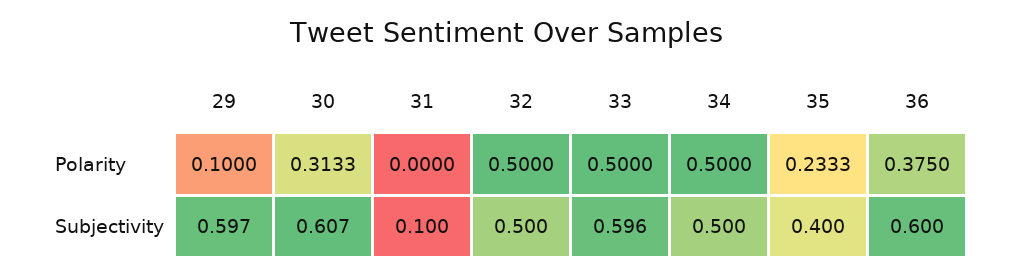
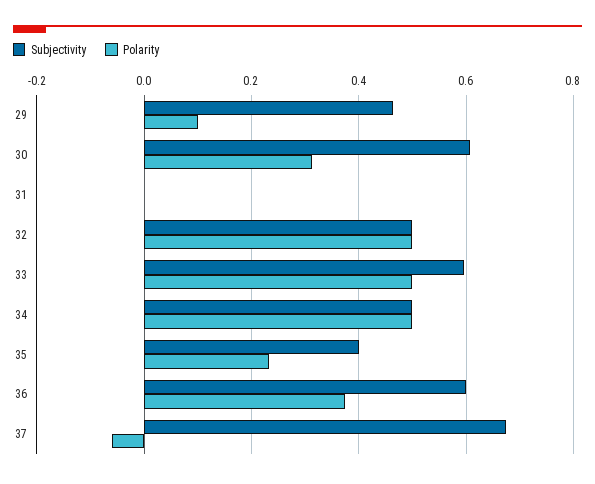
Subjectivity, 29: 0.597 -> 0.46
Subjectivity, 31: 0.1 -> 0
Subjectivity, 37: none -> 0.68
Polarity, 37: none -> -0.06

